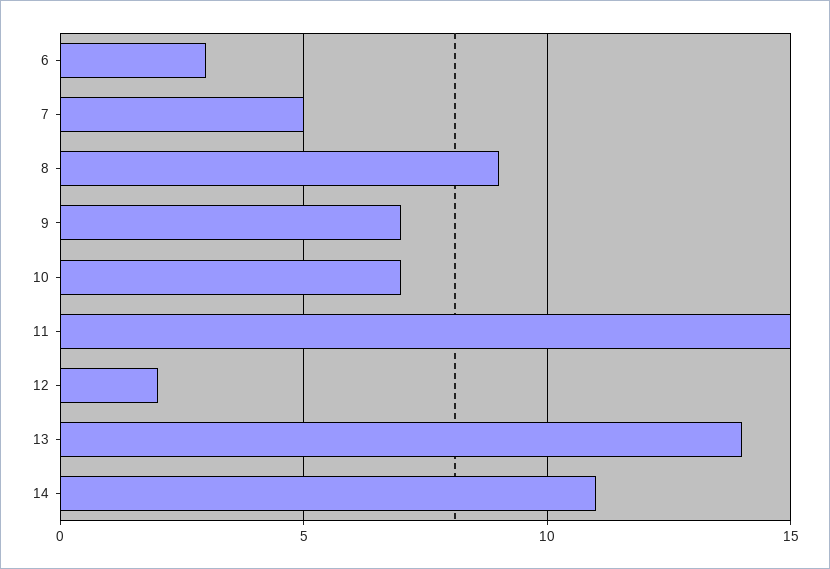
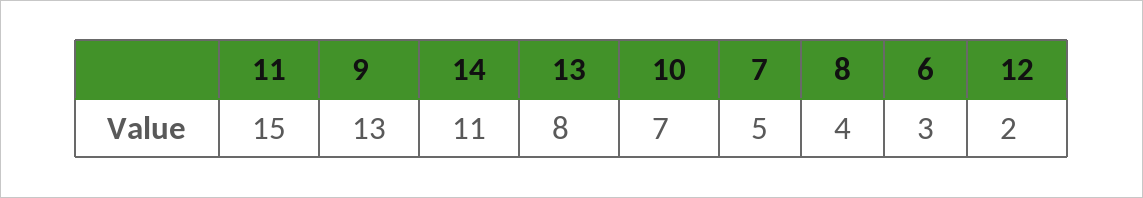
8: 9 -> 4
9: 7 -> 13
13: 14 -> 8

